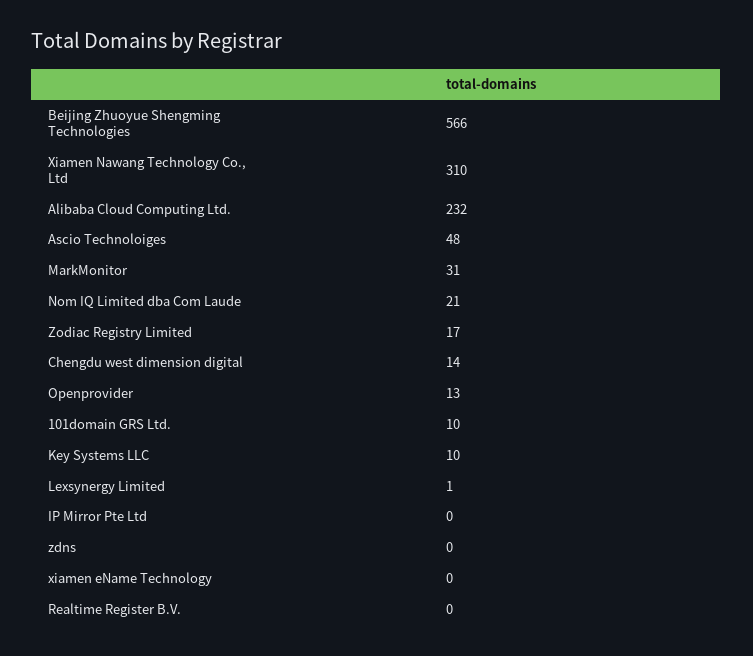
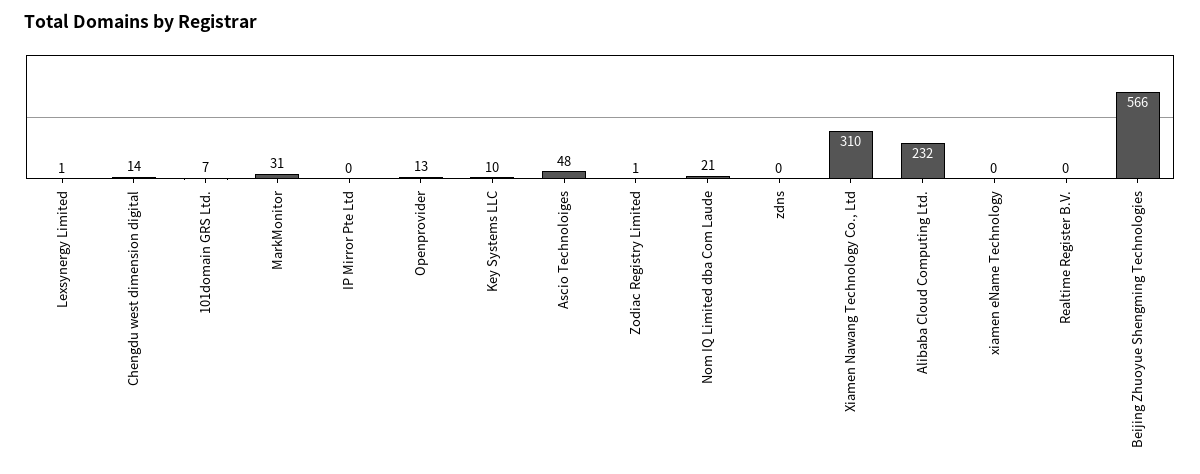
Zodiac Registry Limited: 17 -> 1
101domain GRS Ltd.: 10 -> 7

